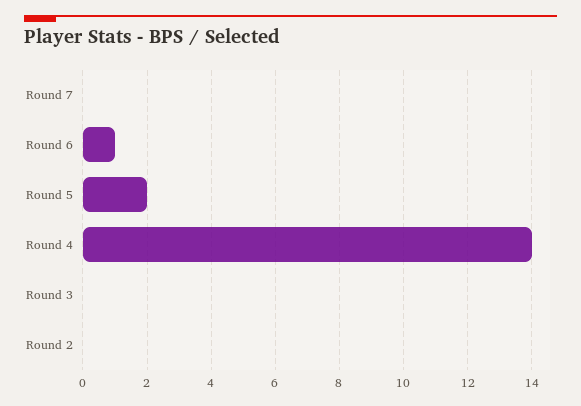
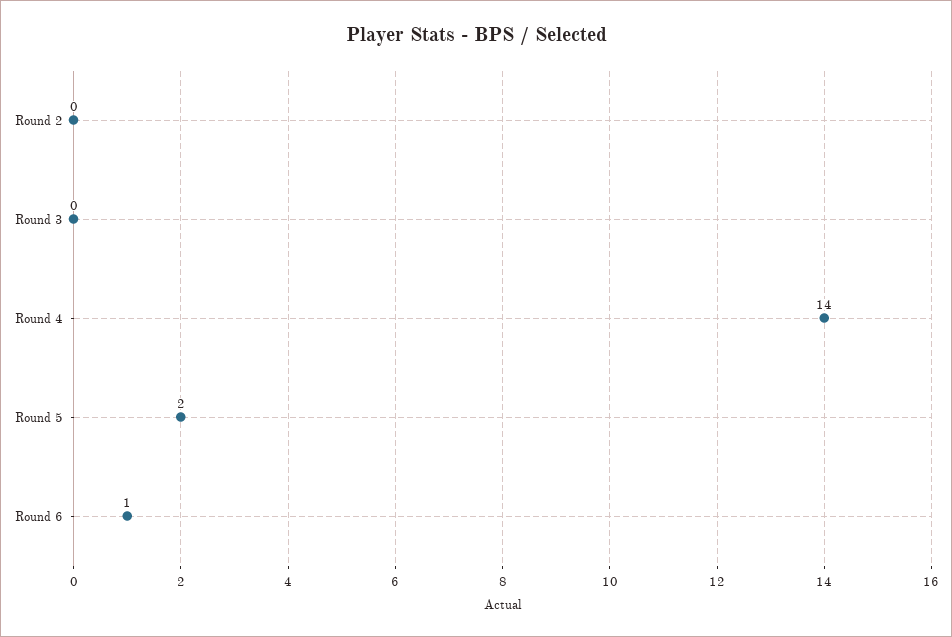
Round 7: 0 -> none

